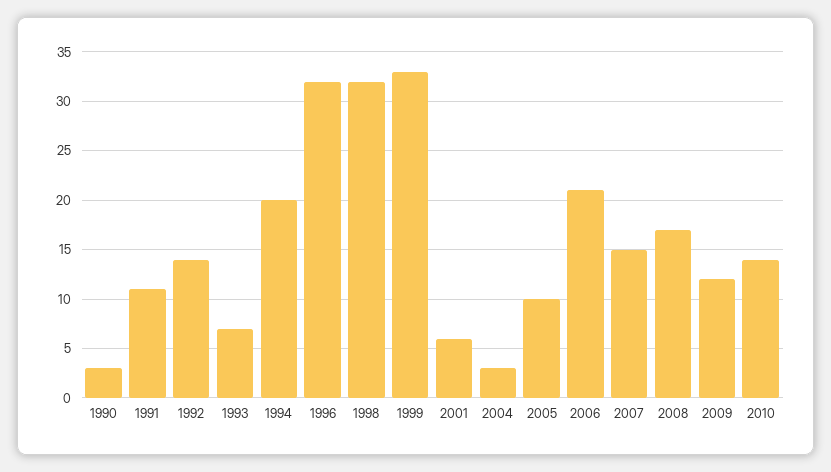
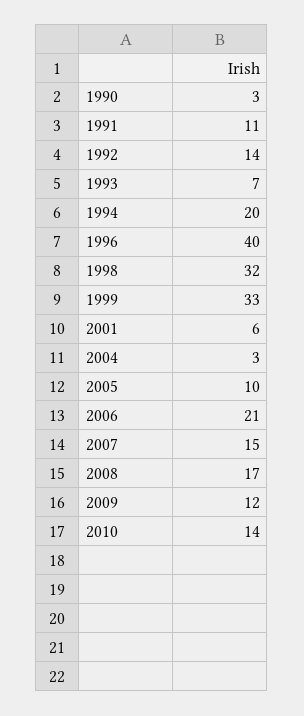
1996: 32 -> 40

